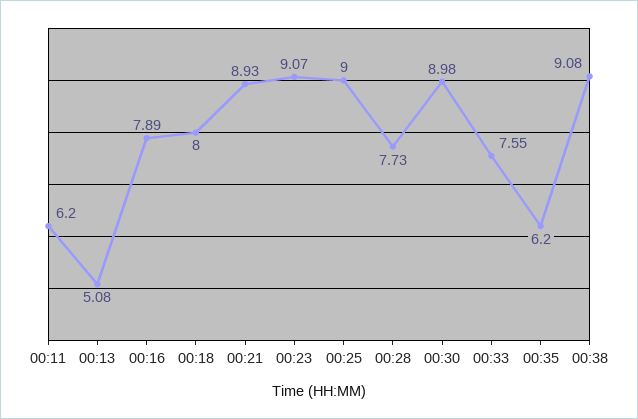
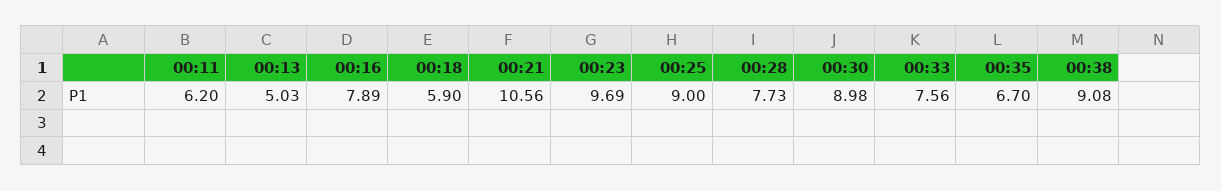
00:13: 5.08 -> 5.03
00:18: 8 -> 5.9
00:21: 8.93 -> 10.56
00:23: 9.07 -> 9.69
00:33: 7.55 -> 7.56
00:35: 6.2 -> 6.7

